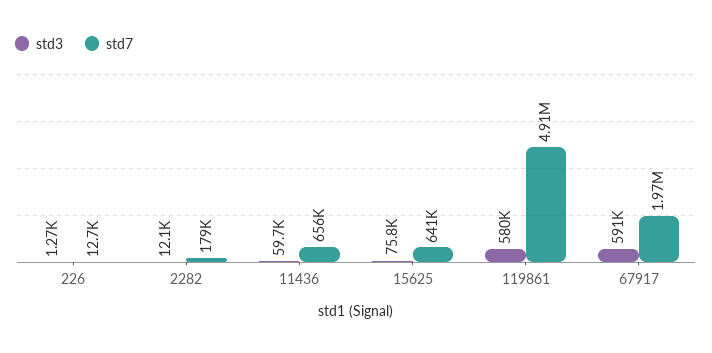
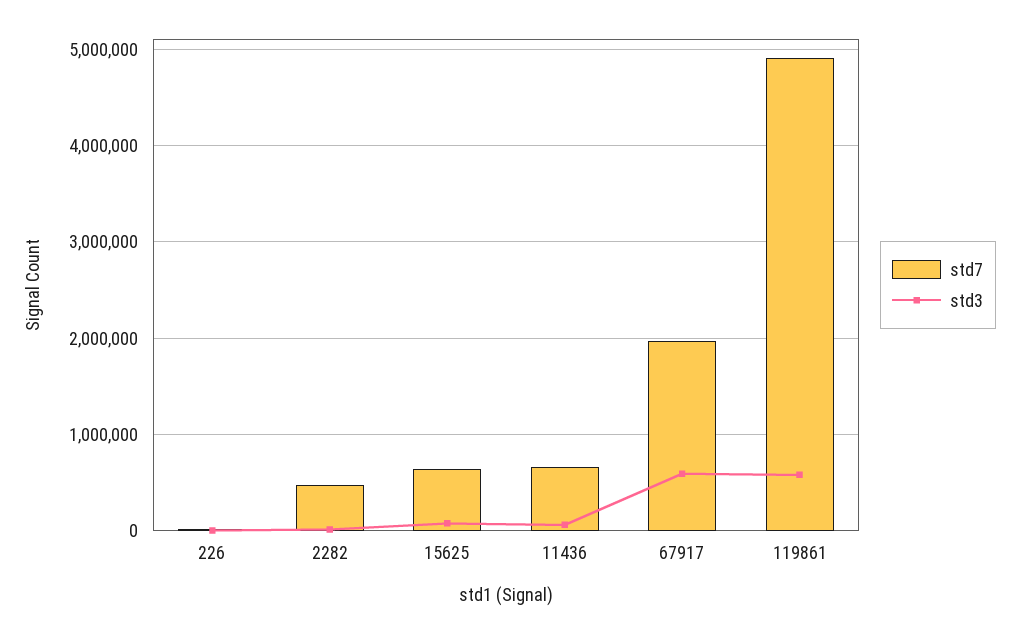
std7, 2282: 179000 -> 500000

